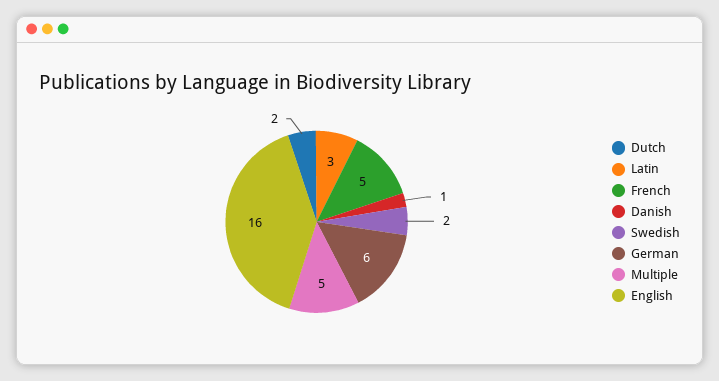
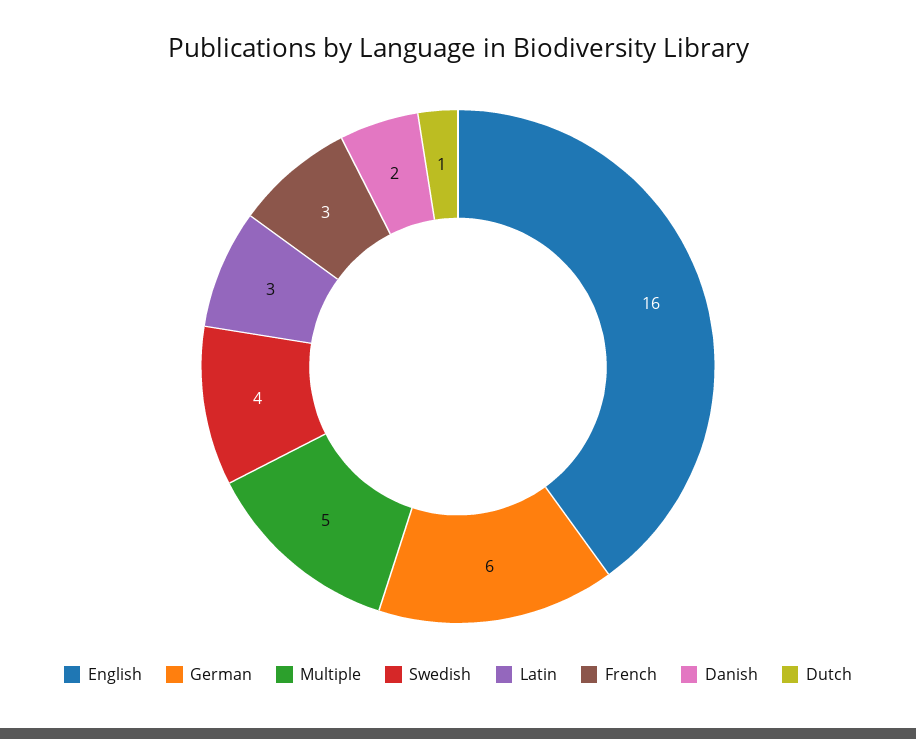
Dutch: 2 -> 1
French: 5 -> 3
Danish: 1 -> 2
Swedish: 2 -> 4

